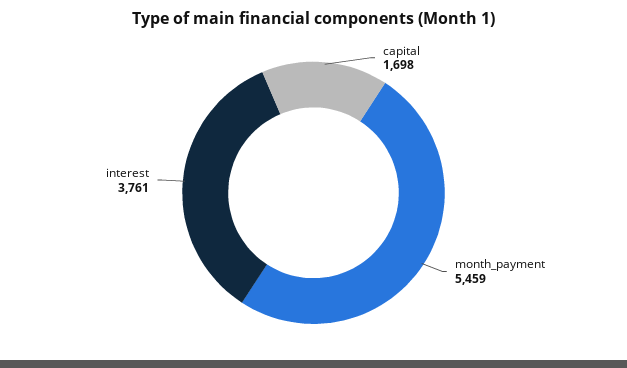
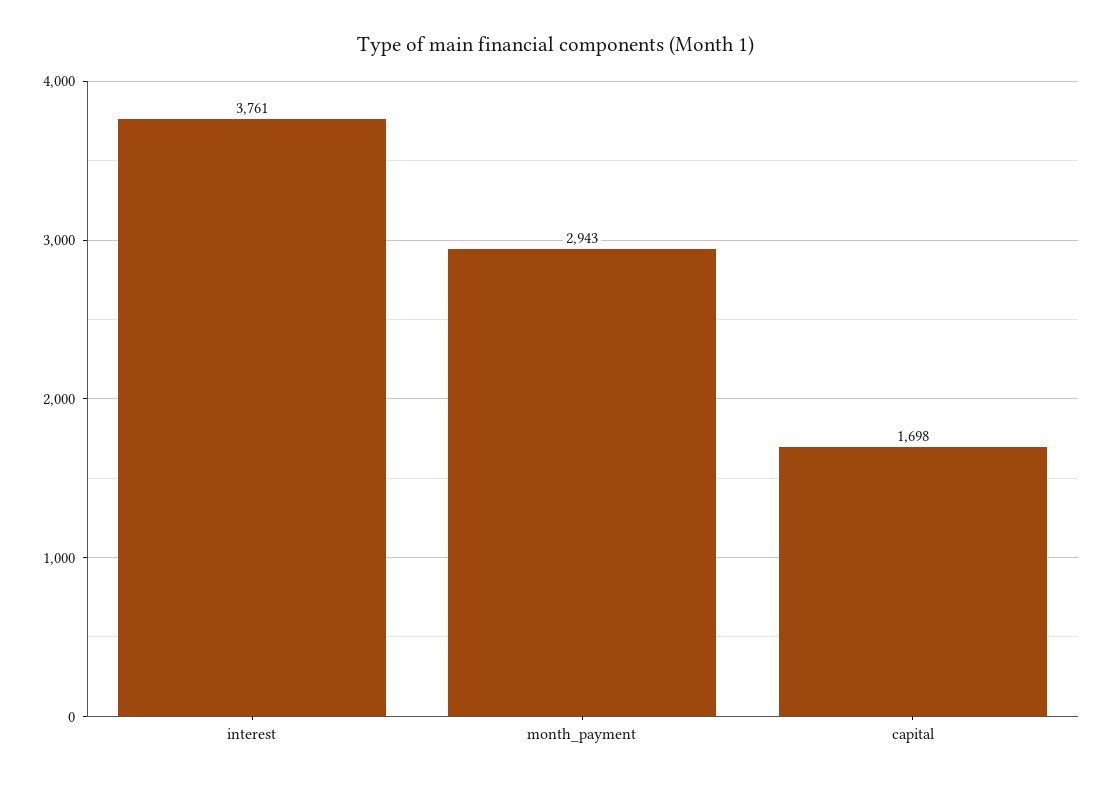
month_payment: 5459 -> 2943

